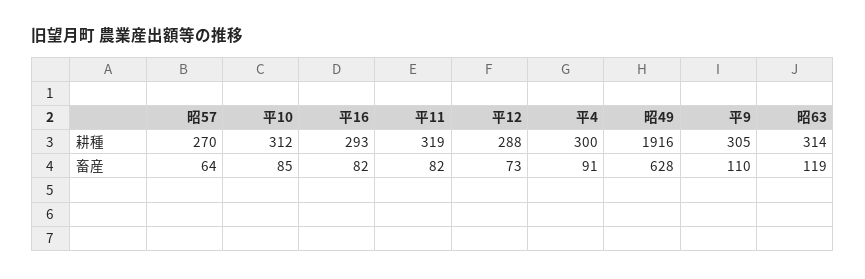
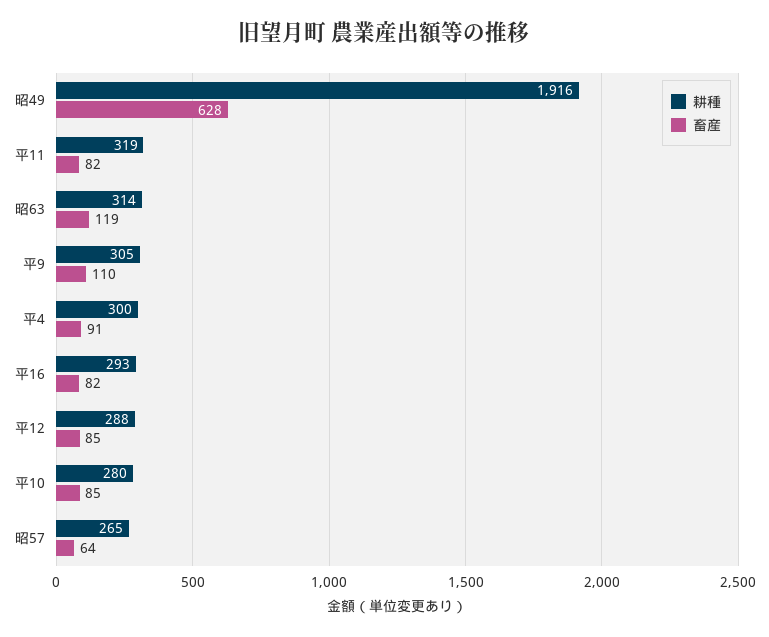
耕種, 昭57: 270 -> 265
耕種, 平10: 312 -> 280
畜産, 平12: 73 -> 85

